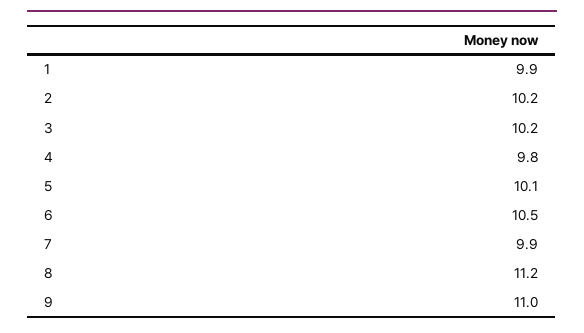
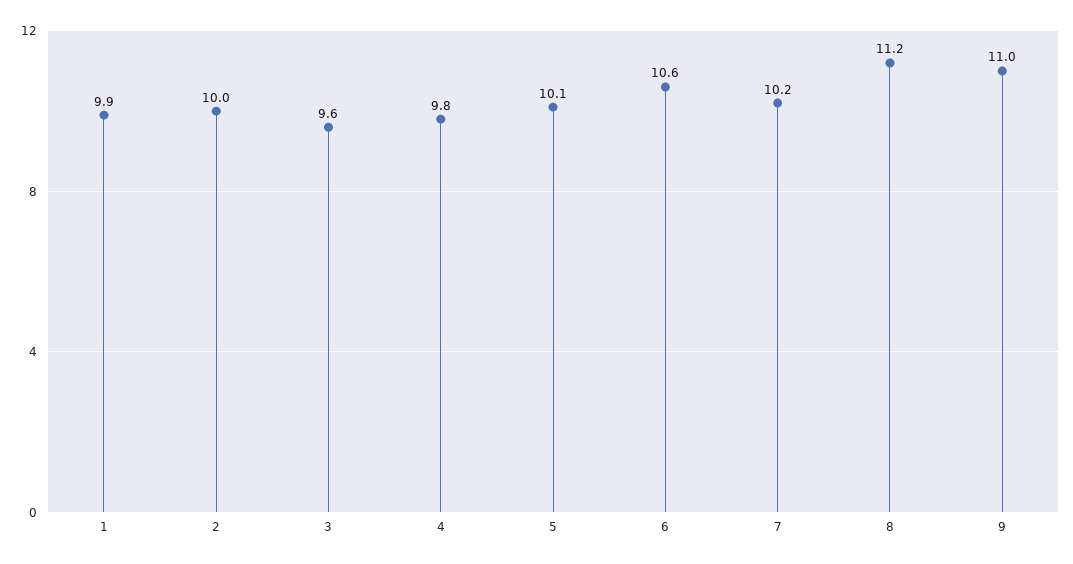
2: 10.2 -> 10
3: 10.2 -> 9.6
6: 10.5 -> 10.6
7: 9.9 -> 10.2

